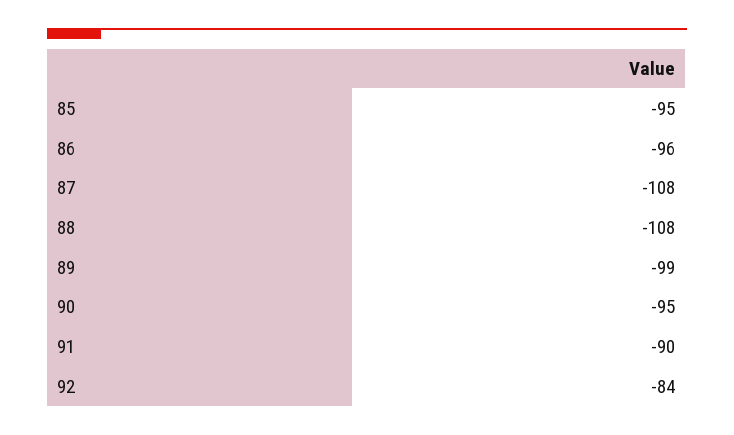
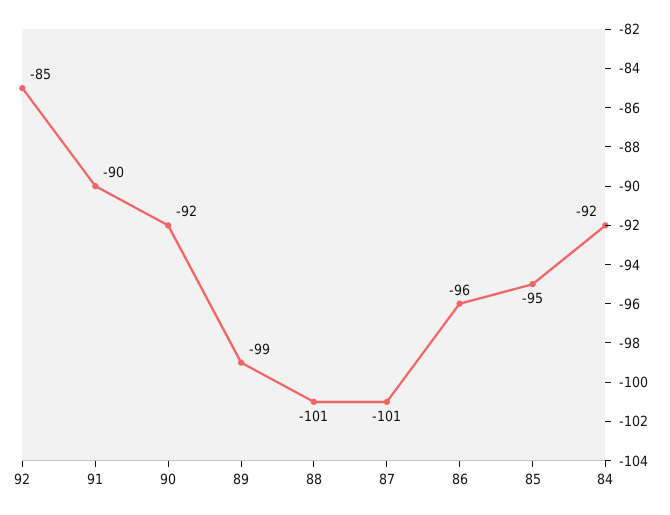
87: -108 -> -101
88: -108 -> -101
90: -95 -> -92
92: -84 -> -85
84: none -> -92

